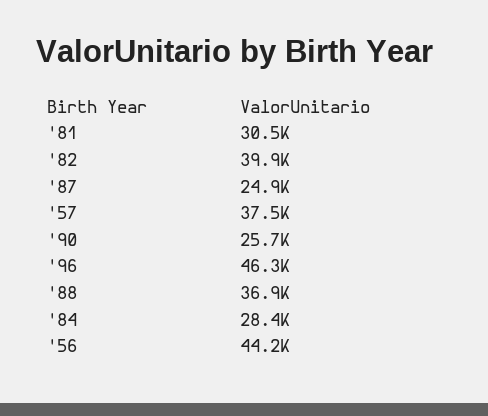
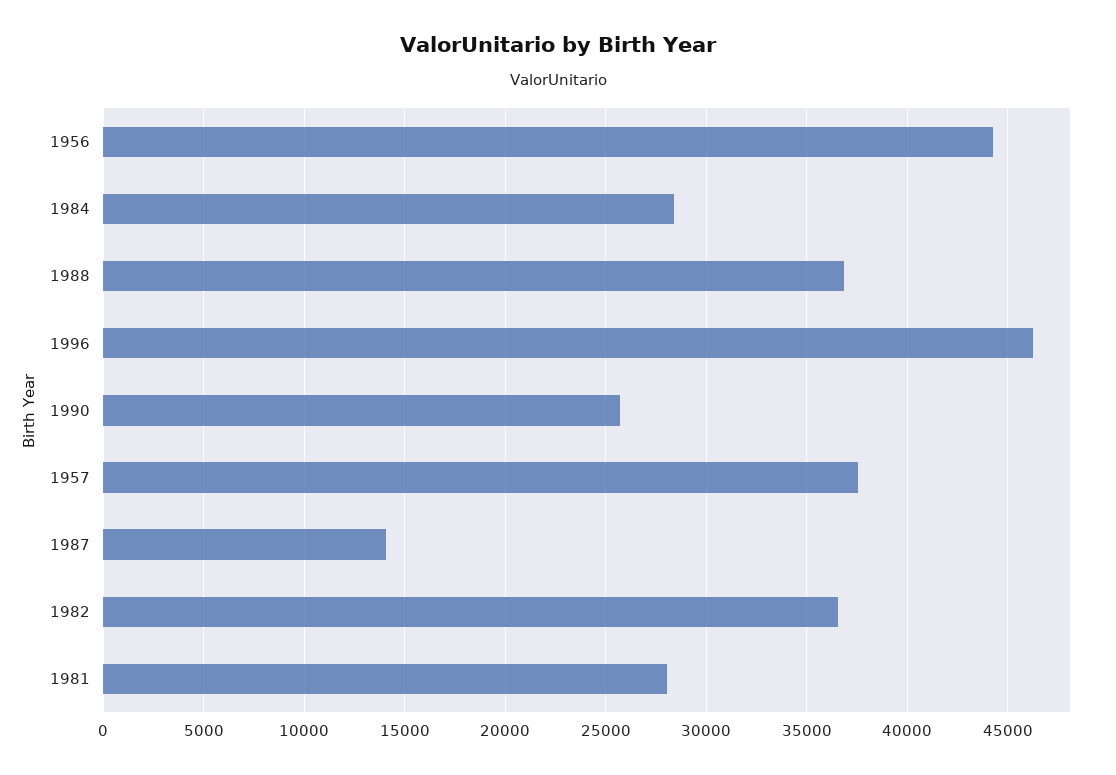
'81: 30500 -> 28000
'82: 39900 -> 36500
'87: 24900 -> 14000

